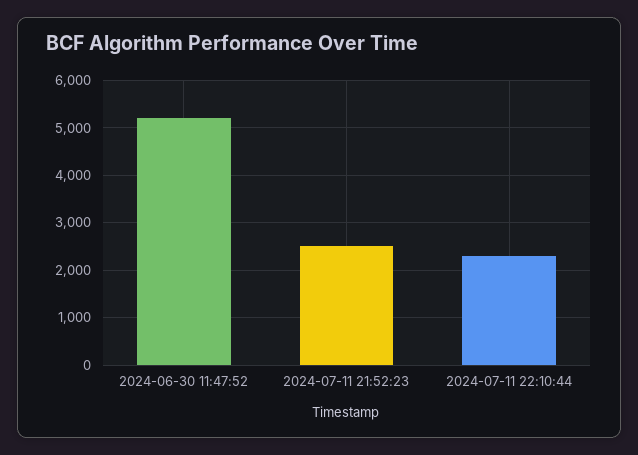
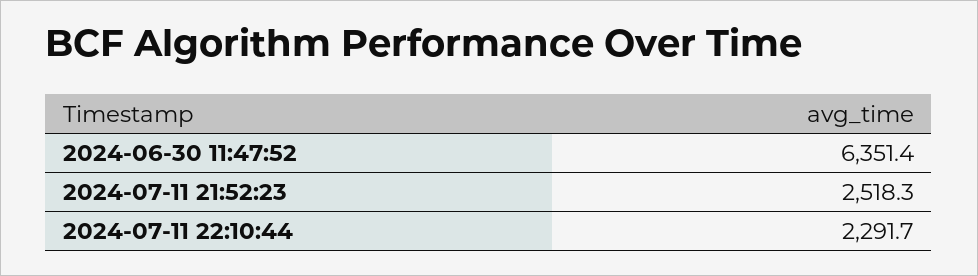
2024-06-30 11:47:52: 5200 -> 6351.4

